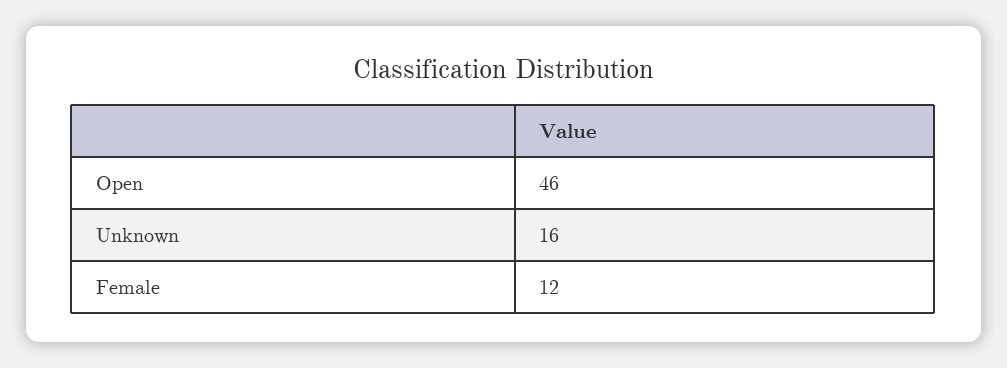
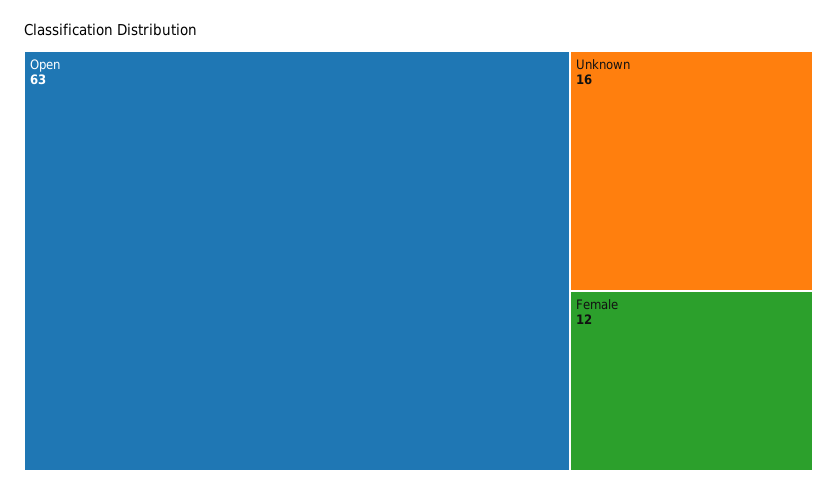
Open: 46 -> 63

